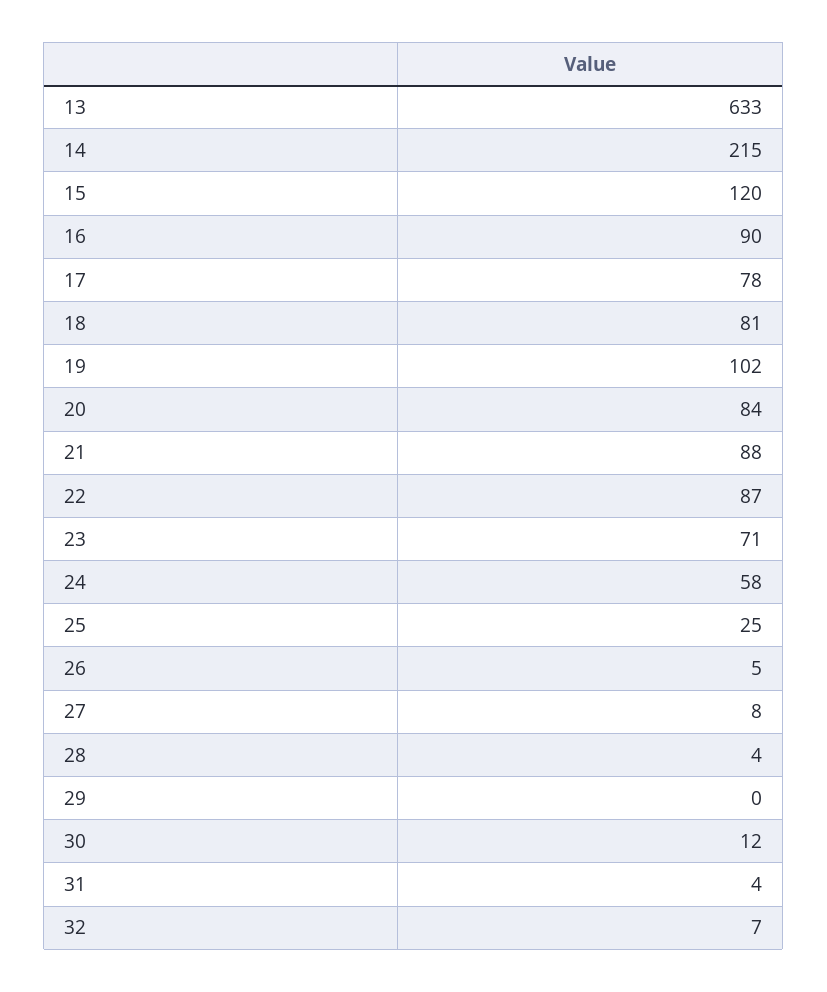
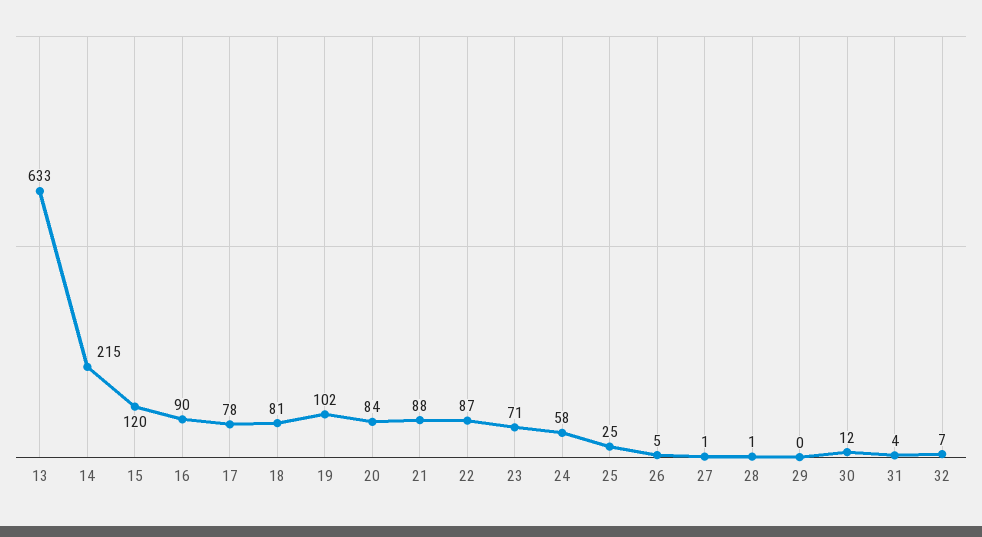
27: 8 -> 1
28: 4 -> 1

